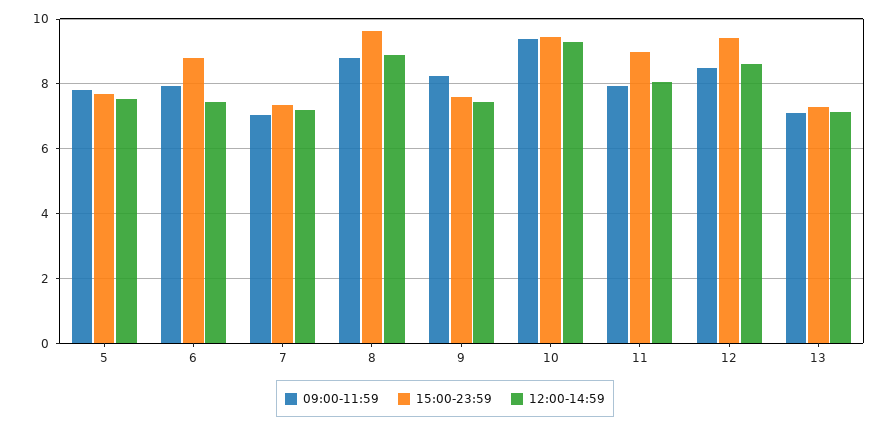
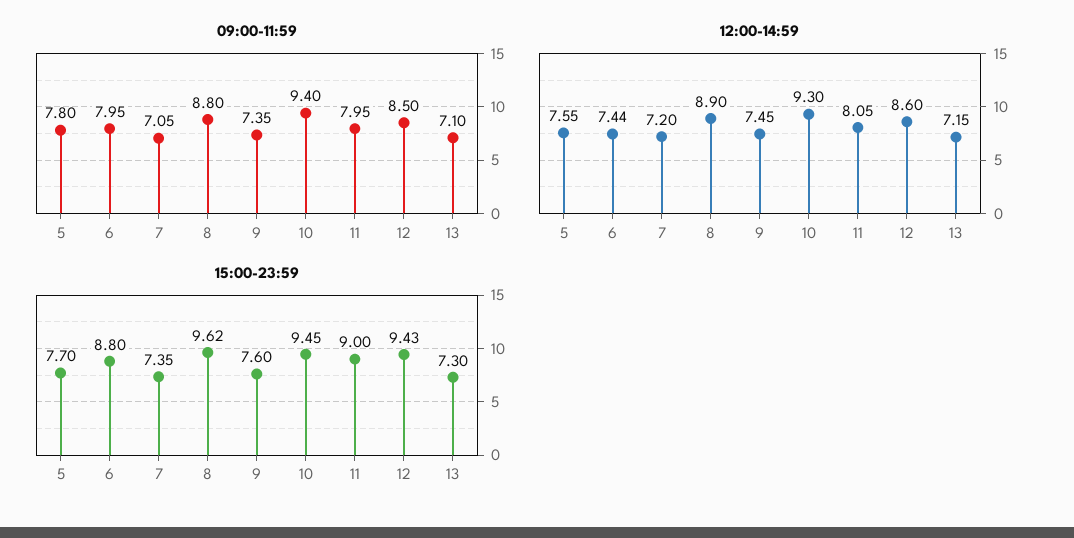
09:00-11:59, 9: 8.2 -> 7.35

